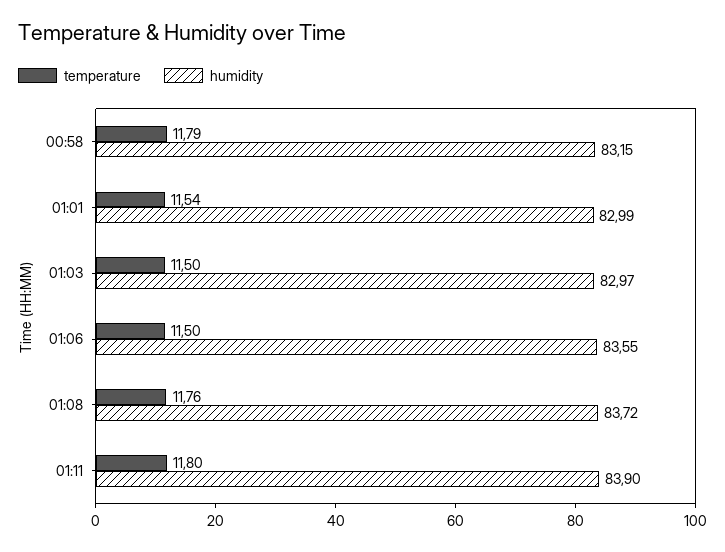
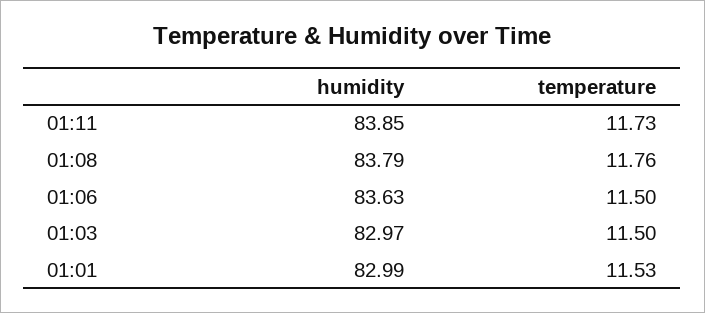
temperature, 00:58: 11.79 -> none
humidity, 00:58: 83.15 -> none
temperature, 01:01: 11.54 -> 11.53
humidity, 01:06: 83.55 -> 83.63
humidity, 01:08: 83.72 -> 83.79
temperature, 01:11: 11.8 -> 11.73
humidity, 01:11: 83.9 -> 83.85

